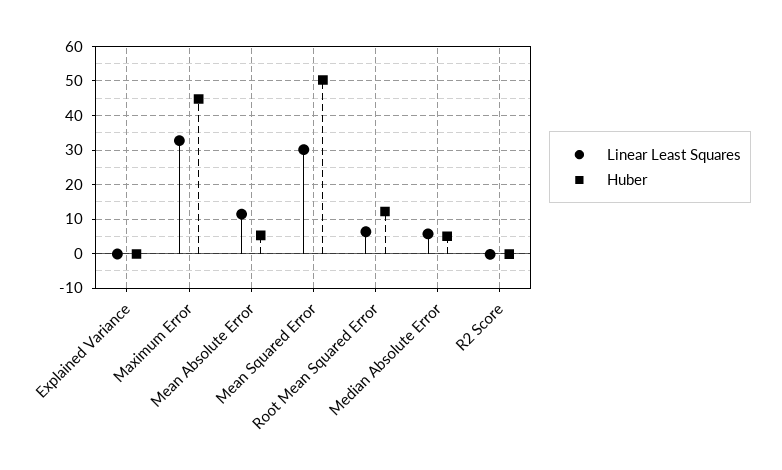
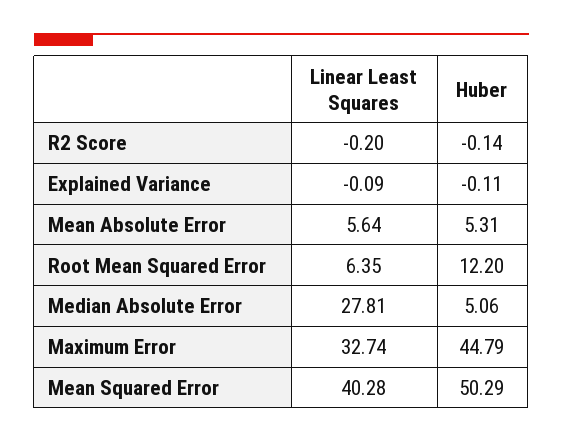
Linear Least Squares, Mean Absolute Error: 12 -> 5.64
Linear Least Squares, Mean Squared Error: 30 -> 40.28
Linear Least Squares, Median Absolute Error: 6 -> 27.81

